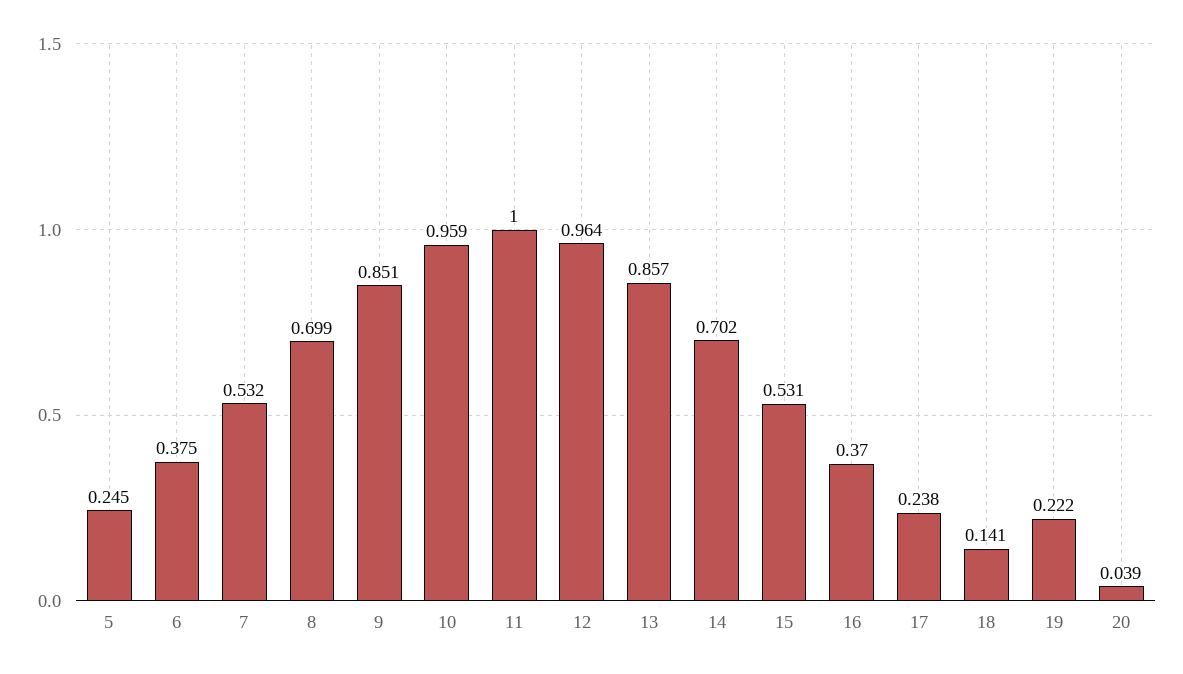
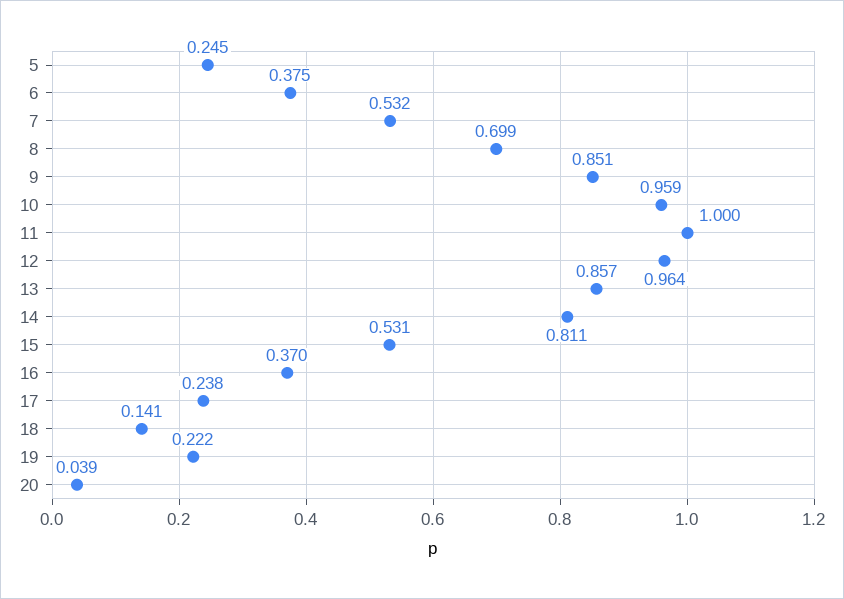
14: 0.702 -> 0.811

